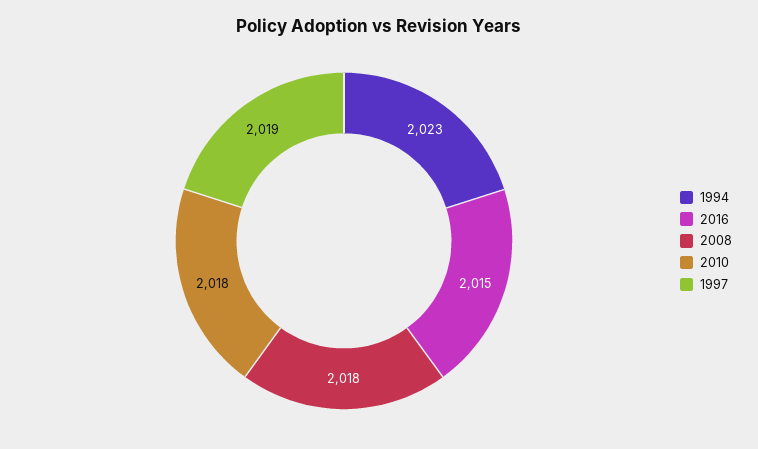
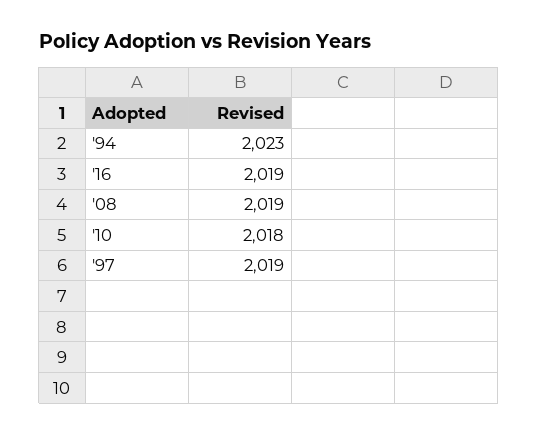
2016: 2015 -> 2019
2008: 2018 -> 2019

